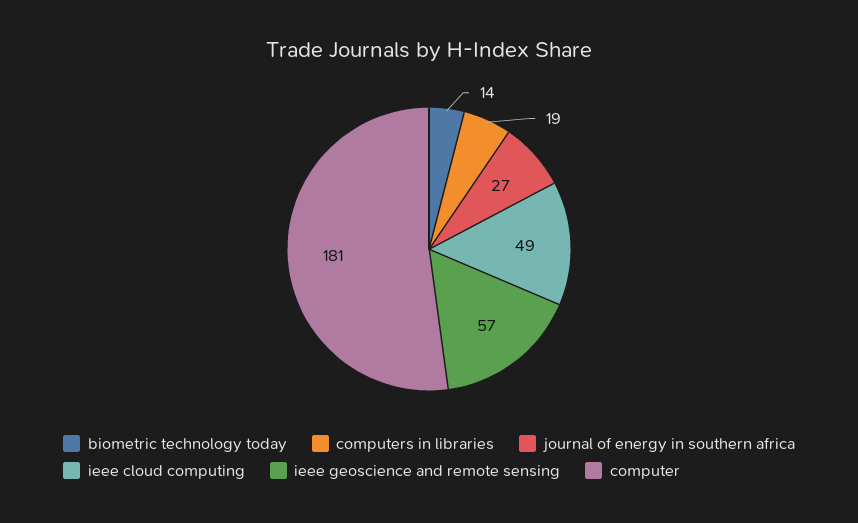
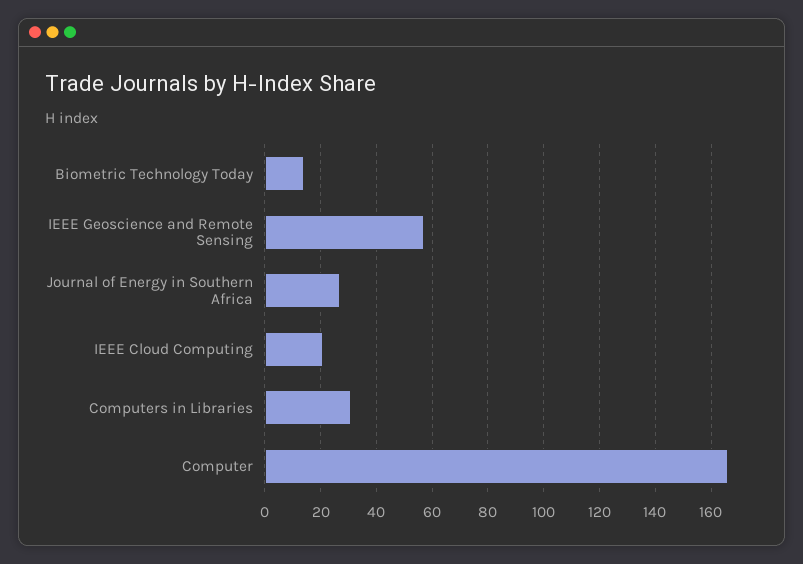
computers in libraries: 19 -> 30
ieee cloud computing: 49 -> 20
computer: 181 -> 165

